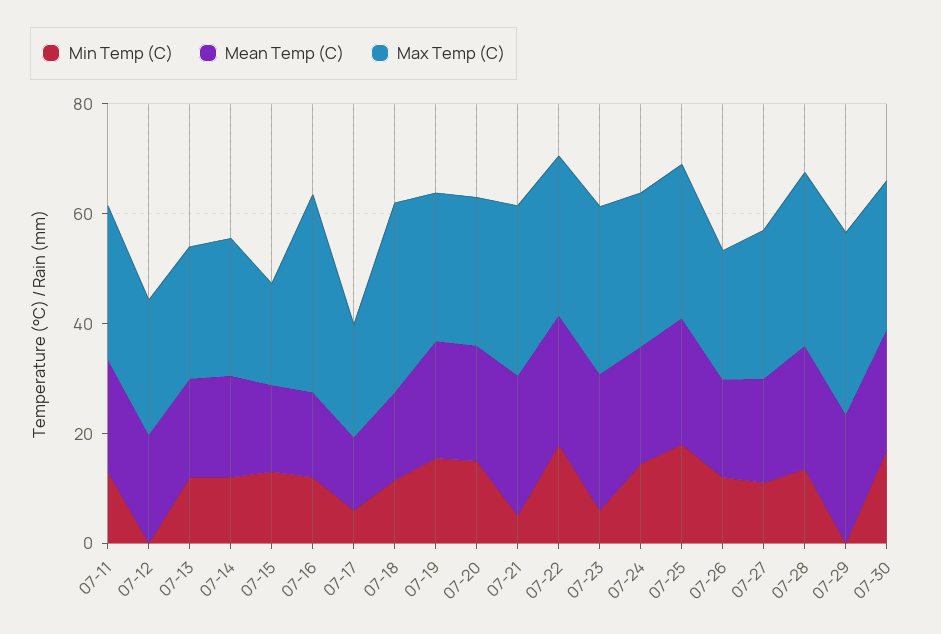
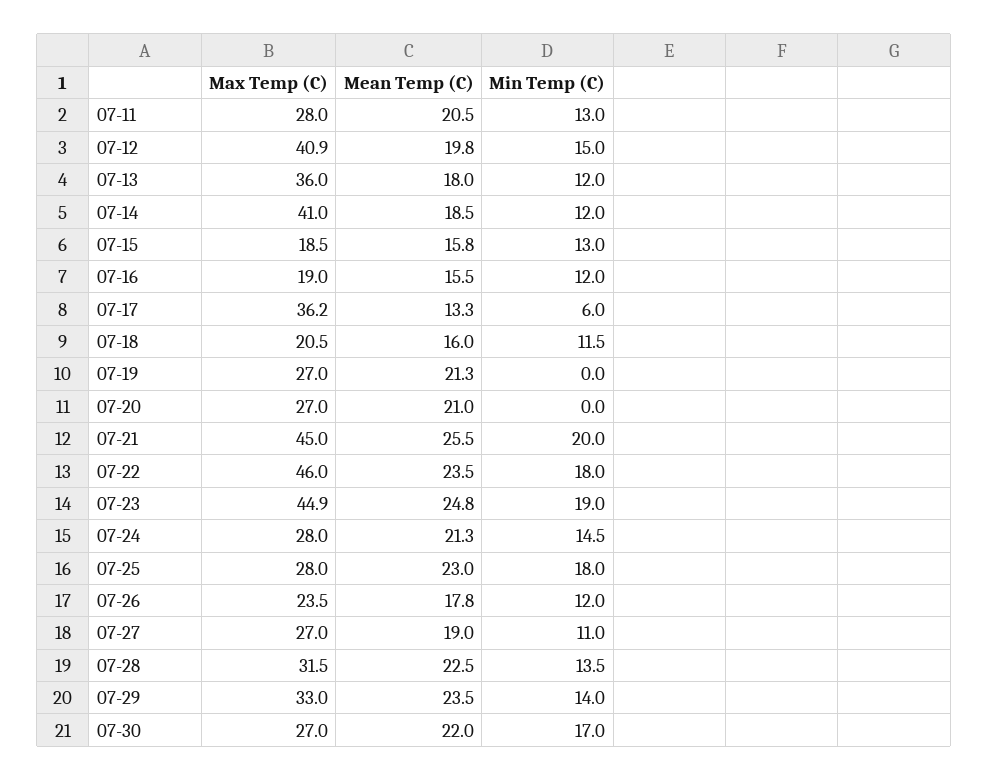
Min Temp (C), 07-12: 0 -> 15
Max Temp (C), 07-12: 25 -> 40.9
Max Temp (C), 07-13: 25 -> 36
Max Temp (C), 07-14: 25 -> 41
Max Temp (C), 07-16: 35 -> 19
Max Temp (C), 07-17: 20 -> 36.2
Max Temp (C), 07-18: 35 -> 20.5
Min Temp (C), 07-19: 15 -> 0
Min Temp (C), 07-20: 15 -> 0
Min Temp (C), 07-21: 5 -> 20
Max Temp (C), 07-21: 30 -> 45
Max Temp (C), 07-22: 30 -> 46
Min Temp (C), 07-23: 5 -> 19
Max Temp (C), 07-23: 30 -> 44.9
Min Temp (C), 07-29: 0 -> 14

